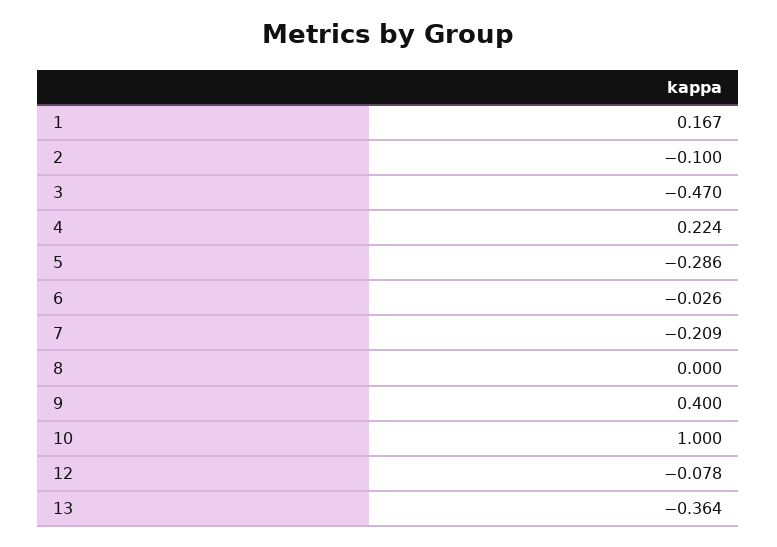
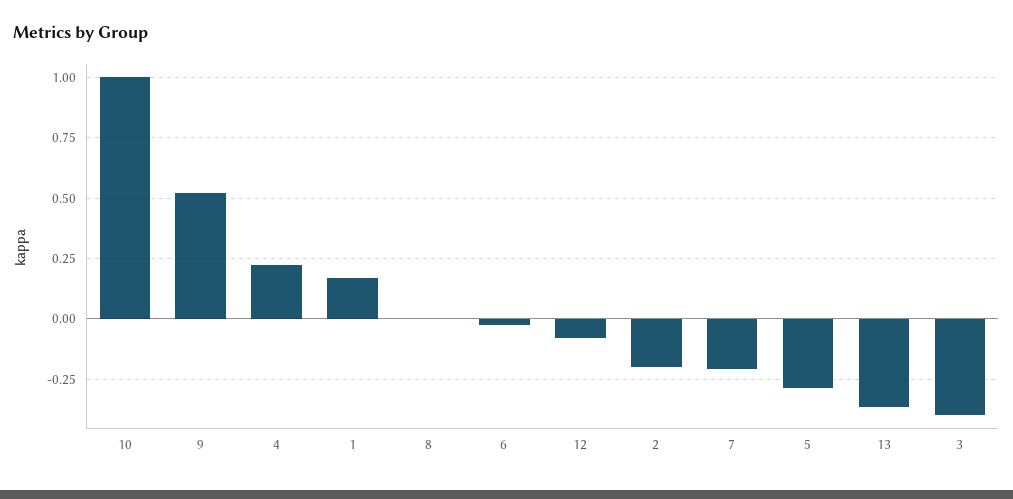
2: -0.1 -> -0.2
3: -0.47 -> -0.4
9: 0.4 -> 0.525

